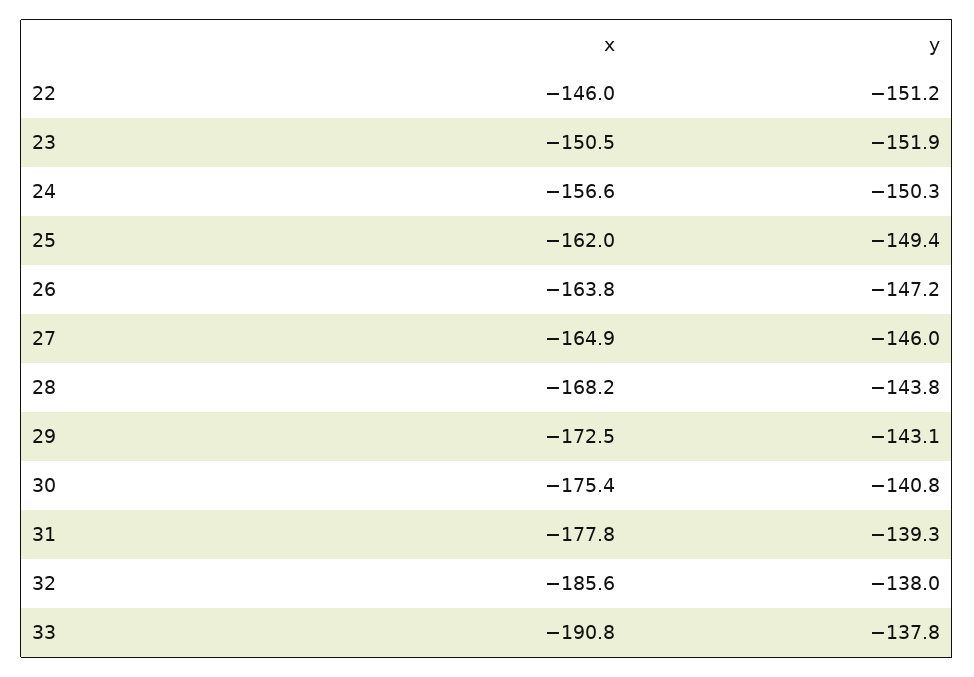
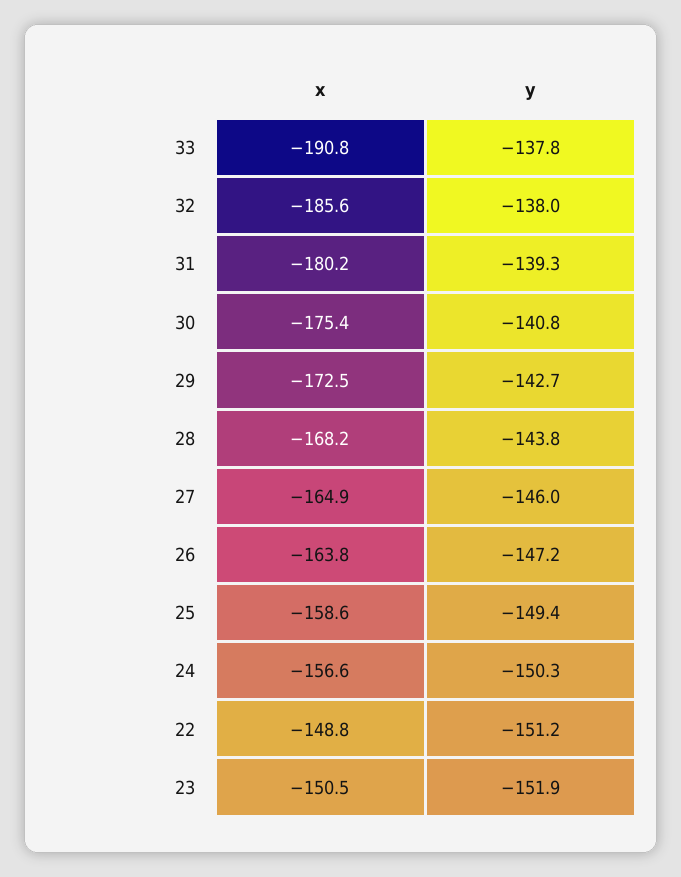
x, 22: -146 -> -148.8
x, 25: -162 -> -158.6
y, 29: -143.1 -> -142.7
x, 31: -177.8 -> -180.2

